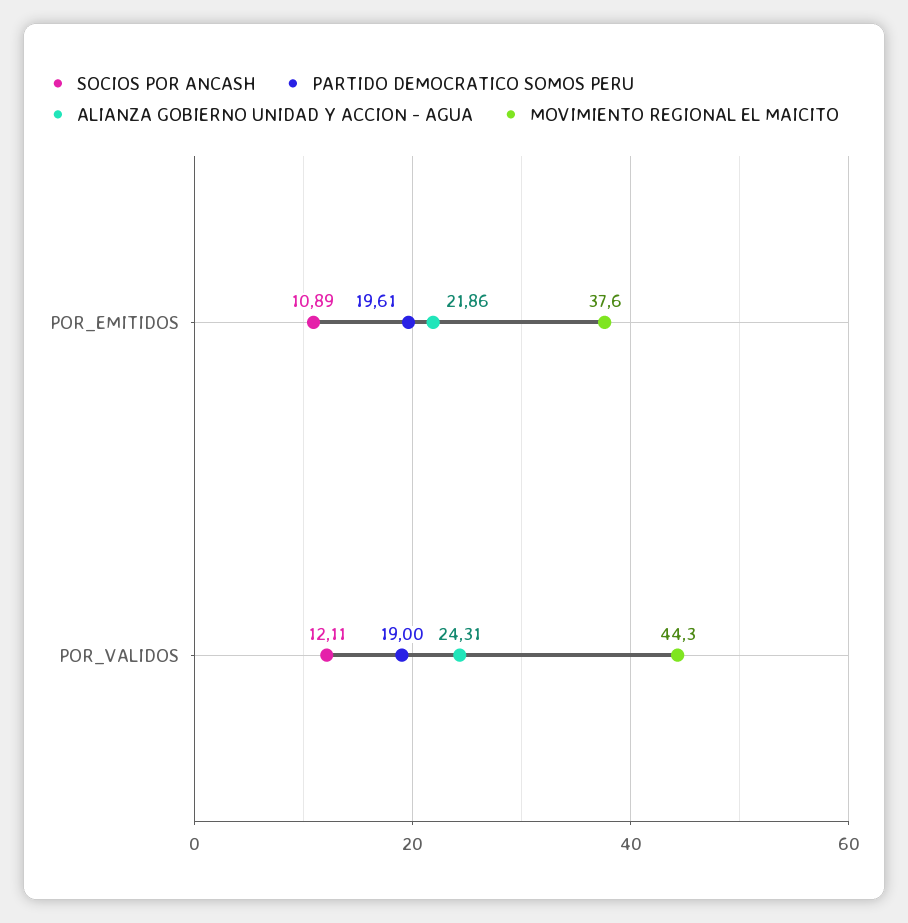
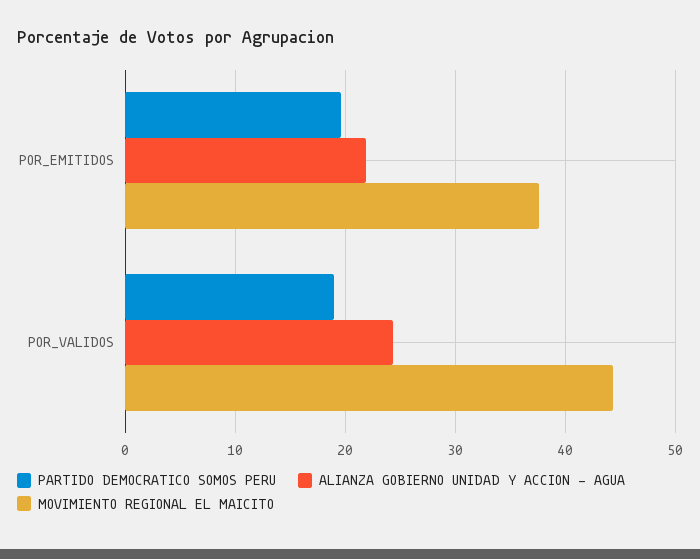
SOCIOS POR ANCASH, POR_EMITIDOS: 10.89 -> none
SOCIOS POR ANCASH, POR_VALIDOS: 12.11 -> none

